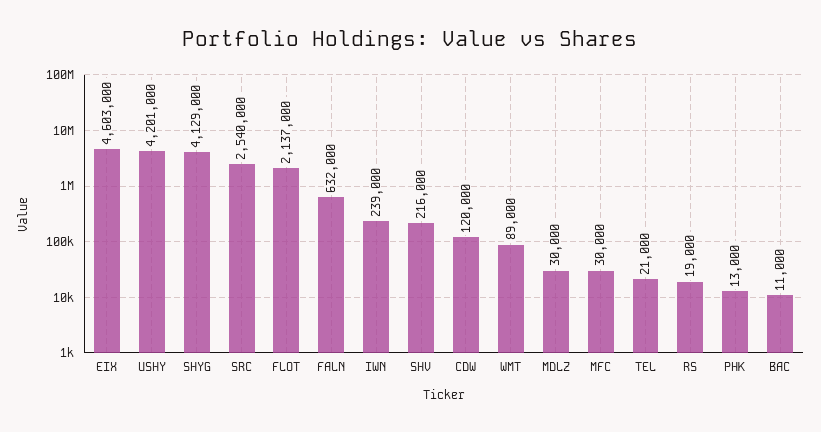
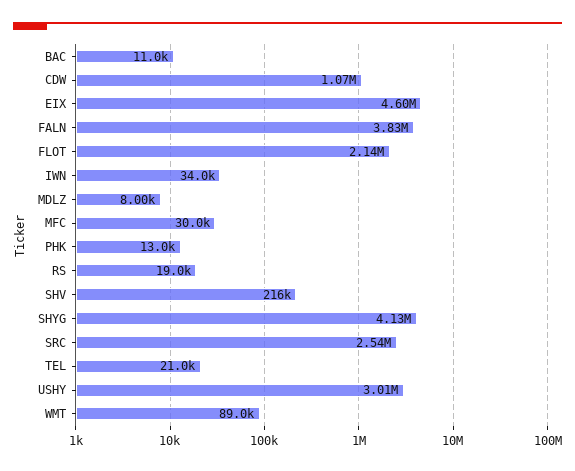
USHY: 4201000 -> 3010000
FALN: 632000 -> 3830000
IWN: 239000 -> 34000
CDW: 120000 -> 1070000
MDLZ: 30000 -> 8000

